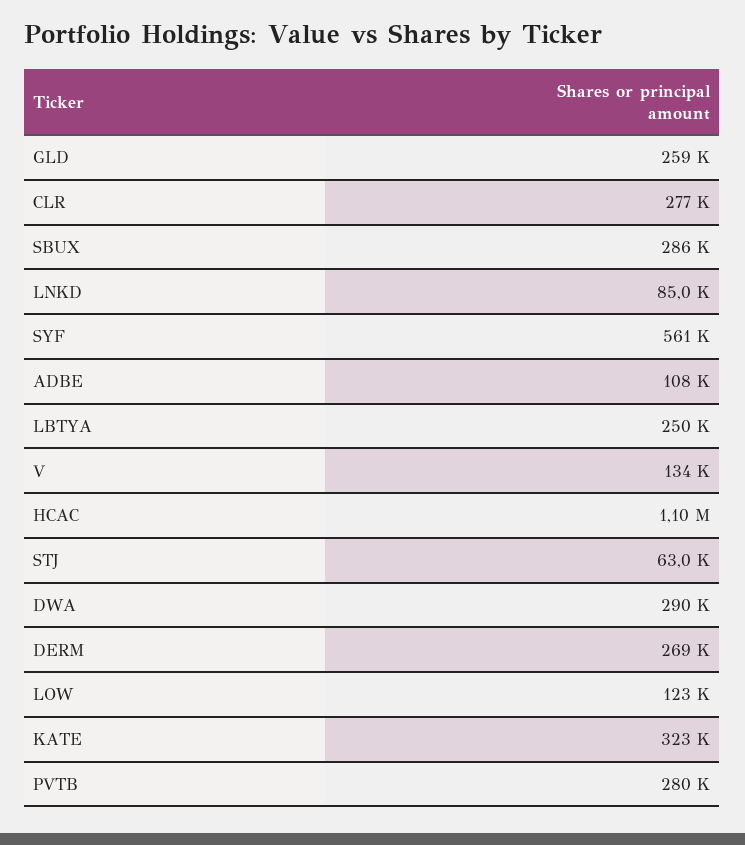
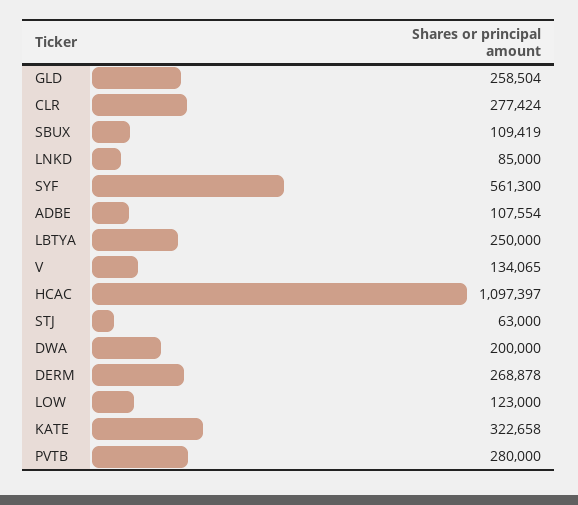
SBUX: 286000 -> 109419
DWA: 290000 -> 200000

